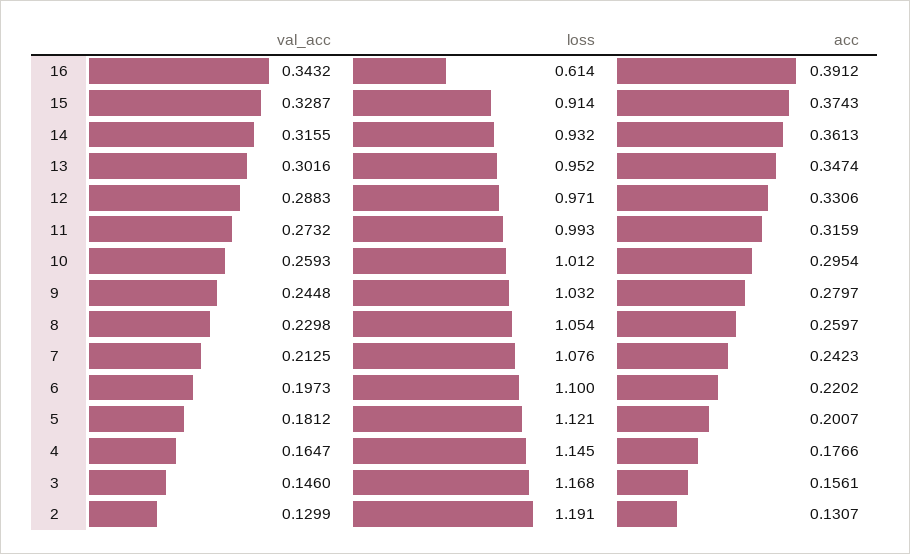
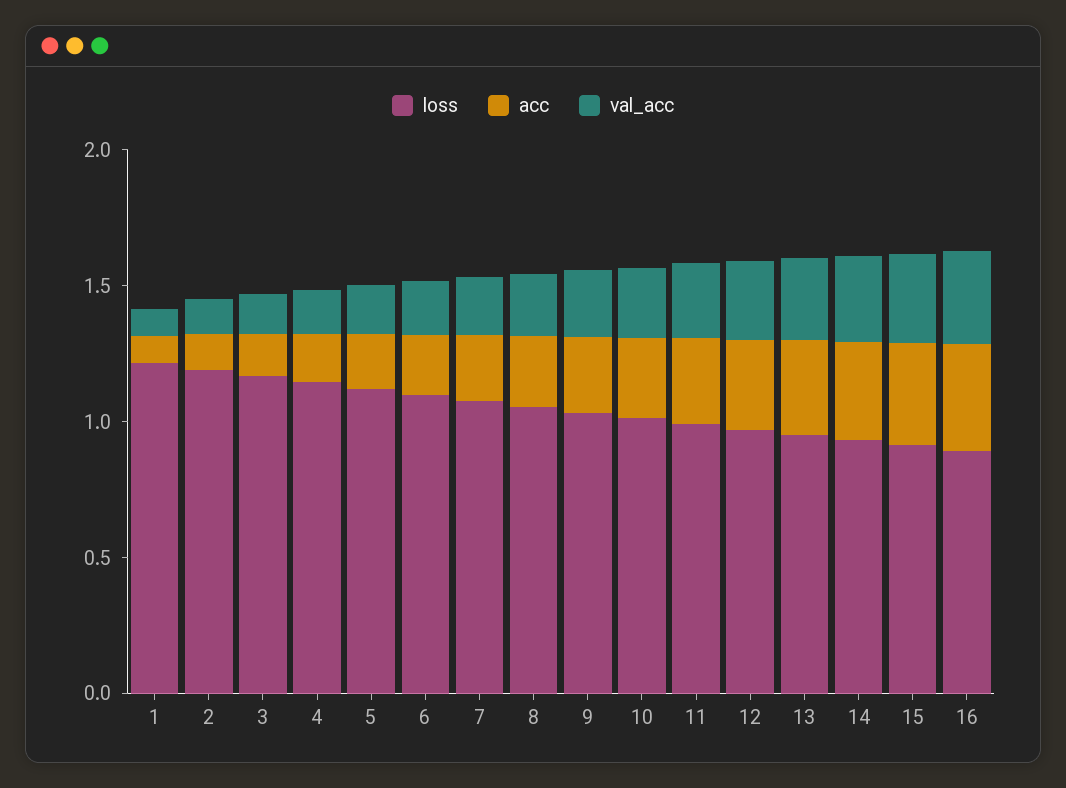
loss, 16: 0.614 -> 0.9
loss, 1: none -> 1.2
acc, 1: none -> 0.1
val_acc, 1: none -> 0.1

